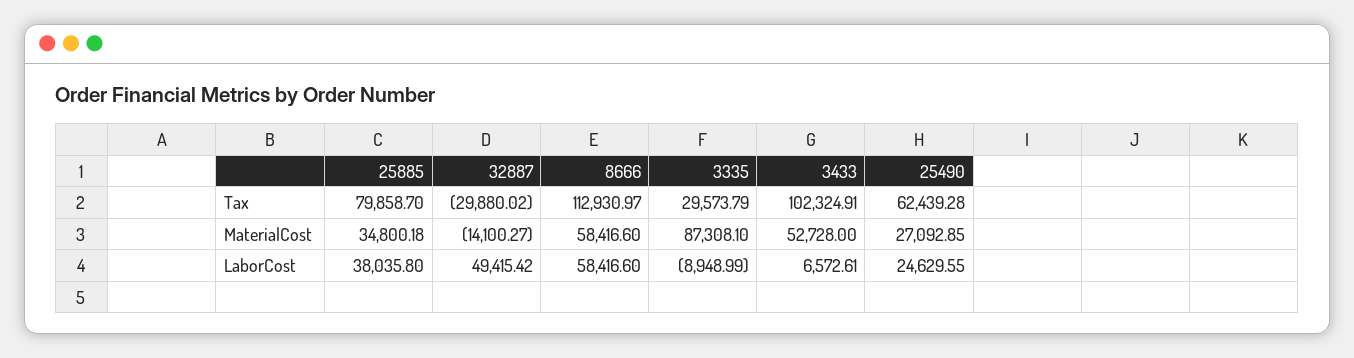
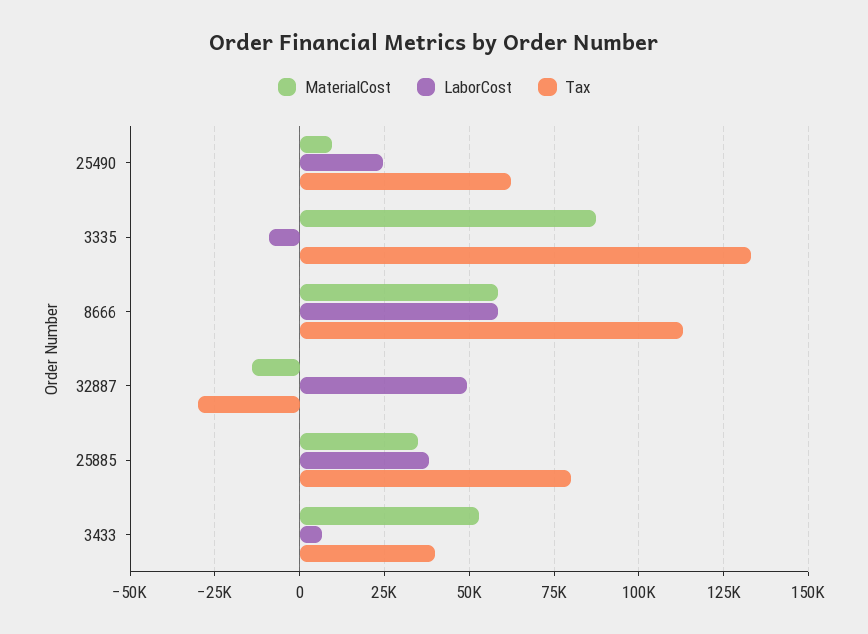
Tax, 3335: 29573.79 -> 132500
Tax, 3433: 102324.91 -> 40000
MaterialCost, 25490: 27092.85 -> 10000

